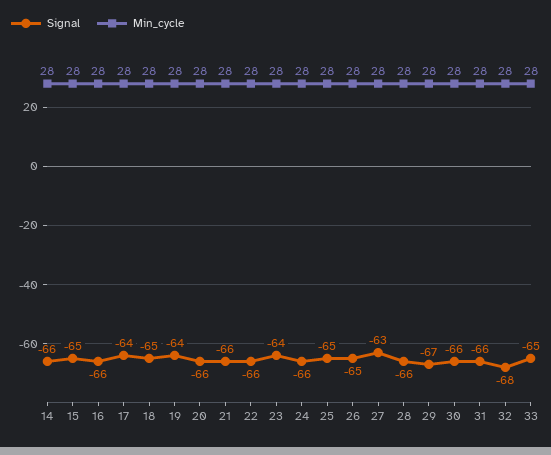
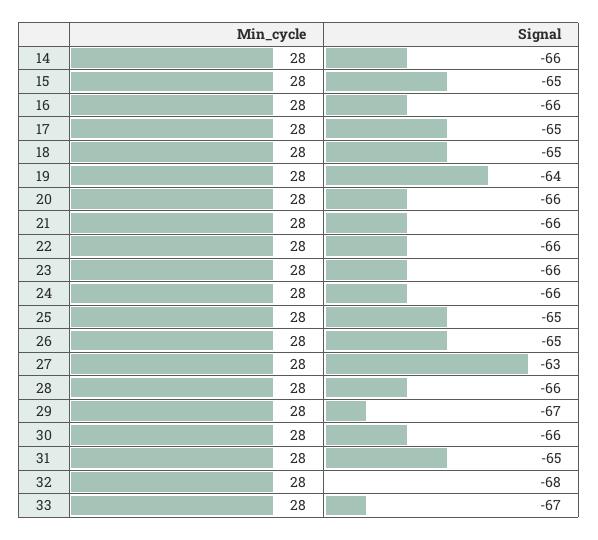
Signal, 17: -64 -> -65
Signal, 23: -64 -> -66
Signal, 31: -66 -> -65
Signal, 33: -65 -> -67

